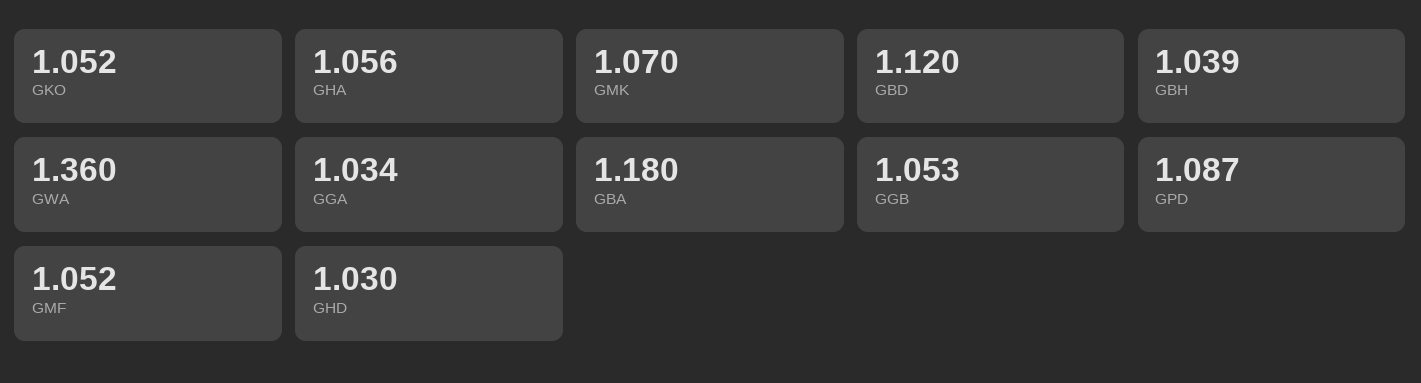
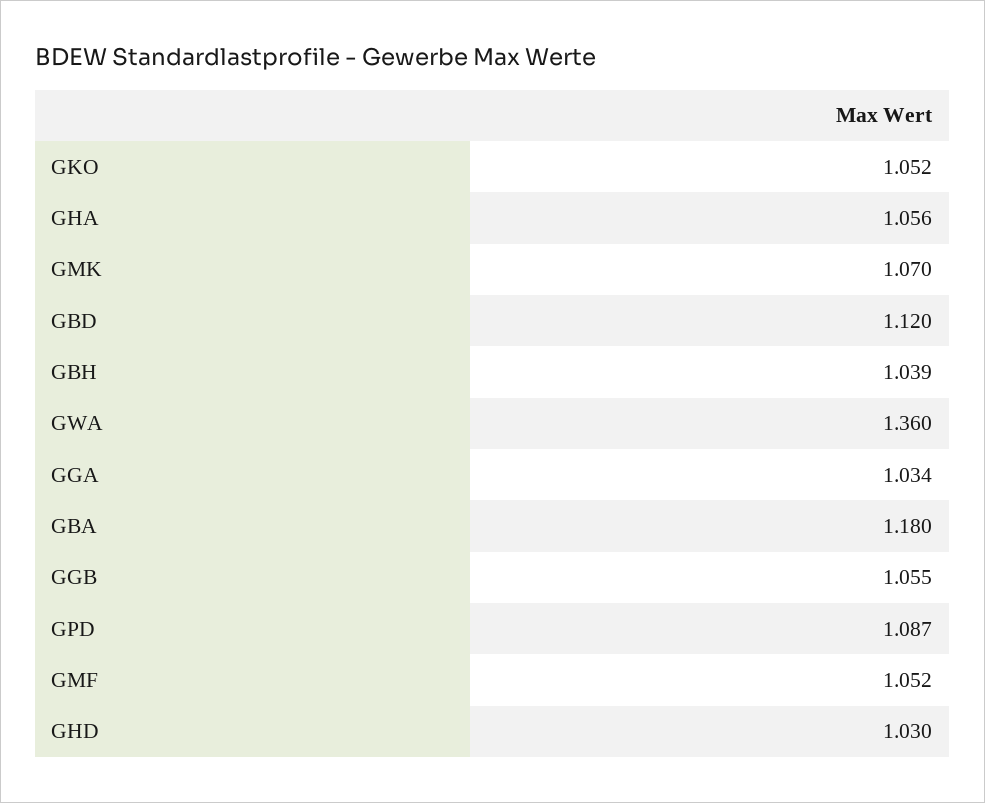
GGB: 1.053 -> 1.055

